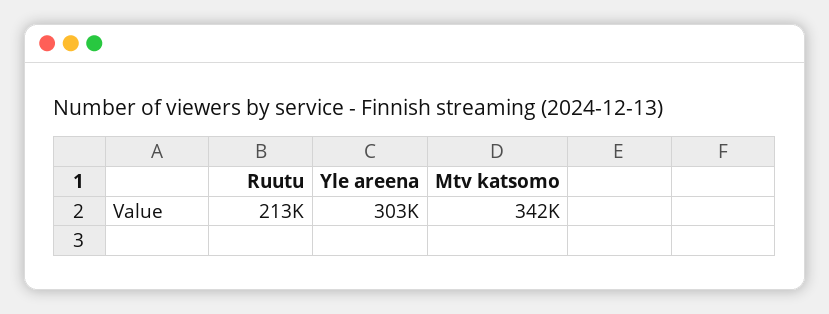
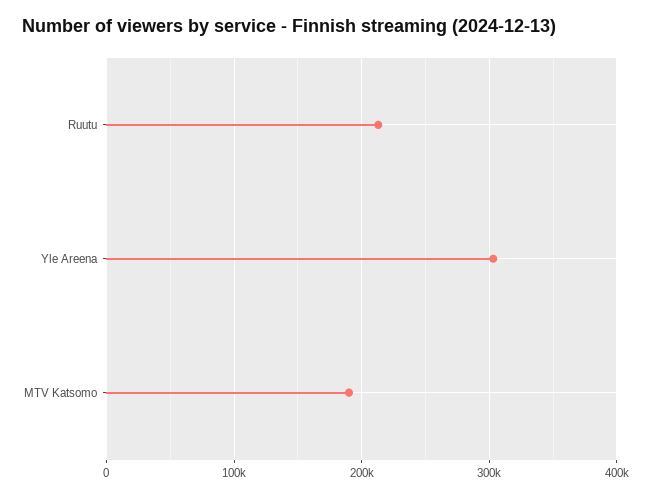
Mtv katsomo: 342000 -> 190000

